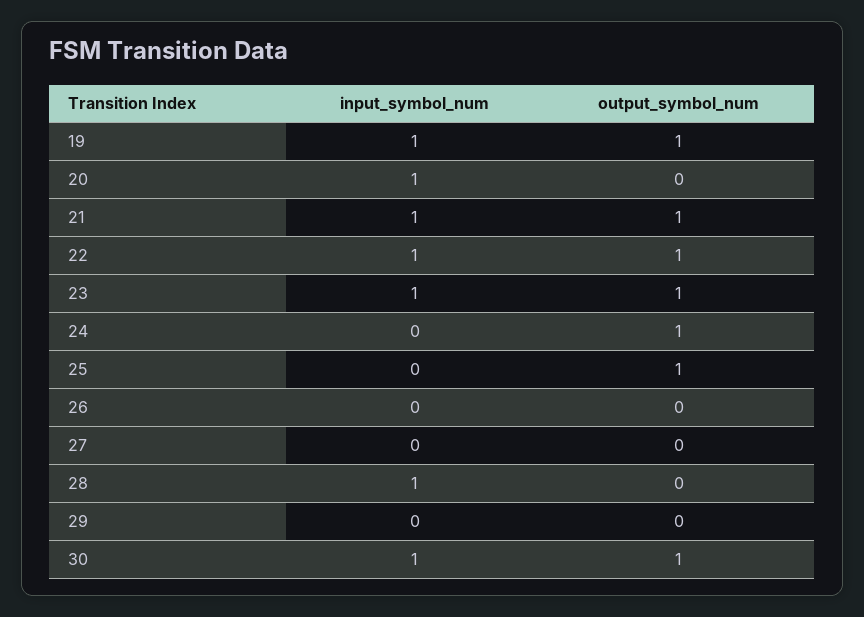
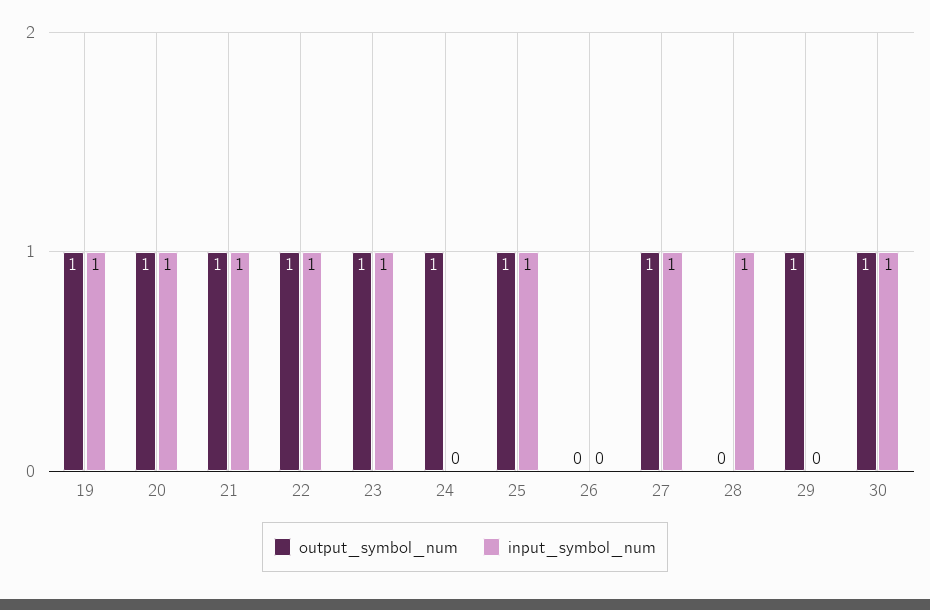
output_symbol_num, 20: 0 -> 1
input_symbol_num, 25: 0 -> 1
input_symbol_num, 27: 0 -> 1
output_symbol_num, 27: 0 -> 1
output_symbol_num, 29: 0 -> 1

